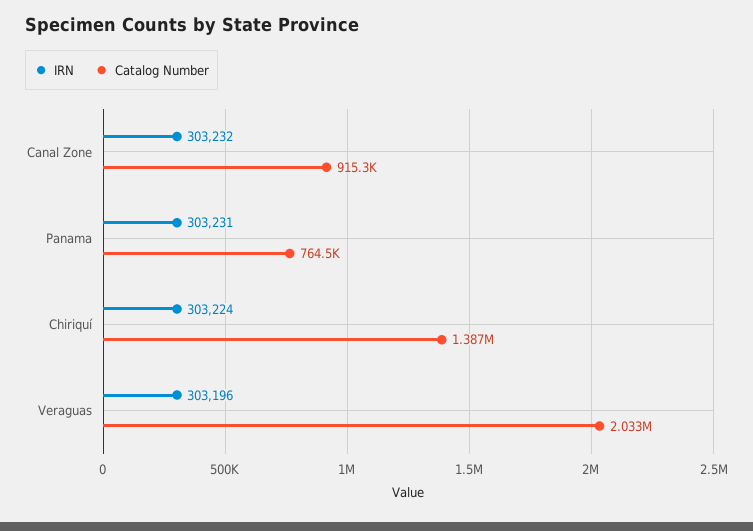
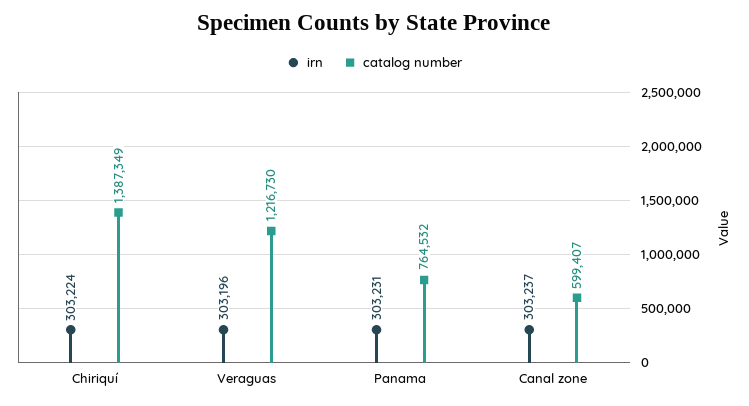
IRN, Canal Zone: 303232 -> 303237
Catalog Number, Canal Zone: 915300 -> 599407
Catalog Number, Veraguas: 2033000 -> 1216730

